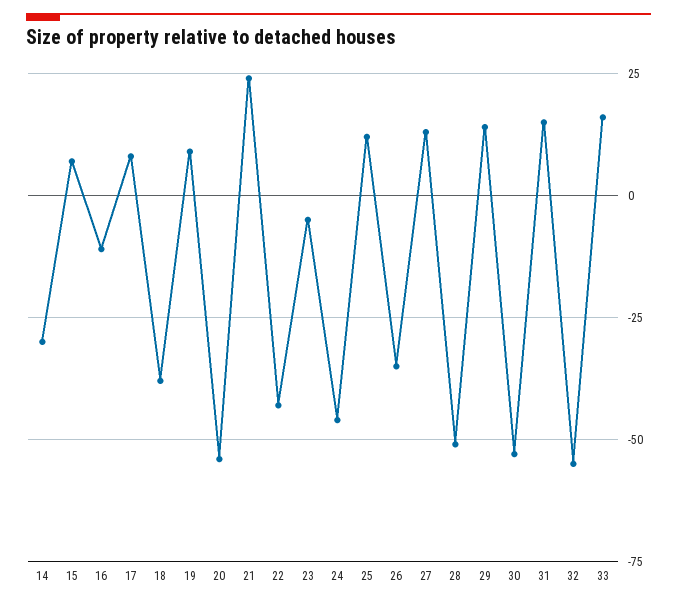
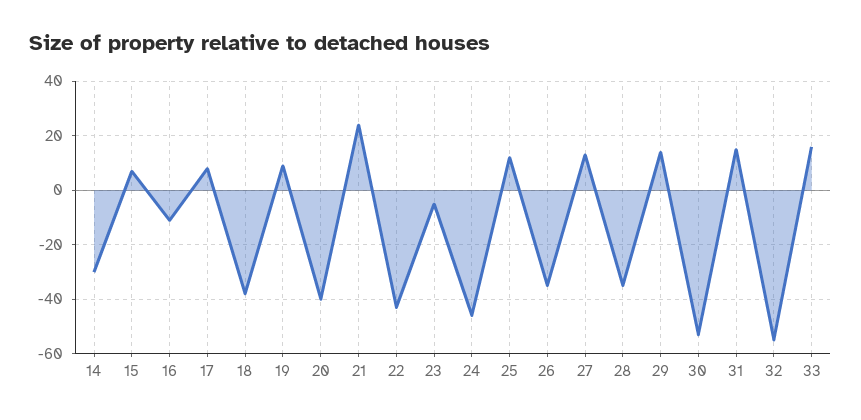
20: -55 -> -40
28: -50 -> -35

